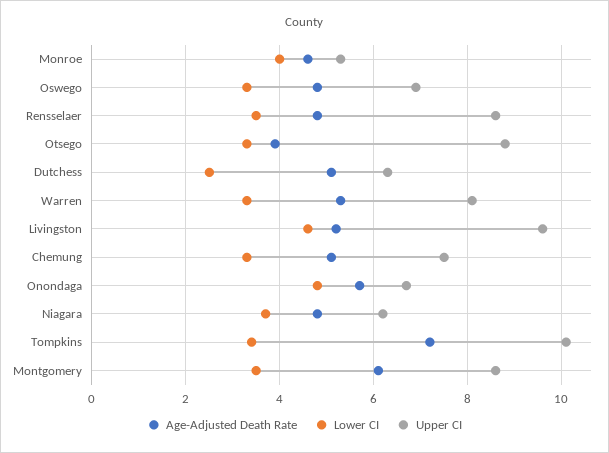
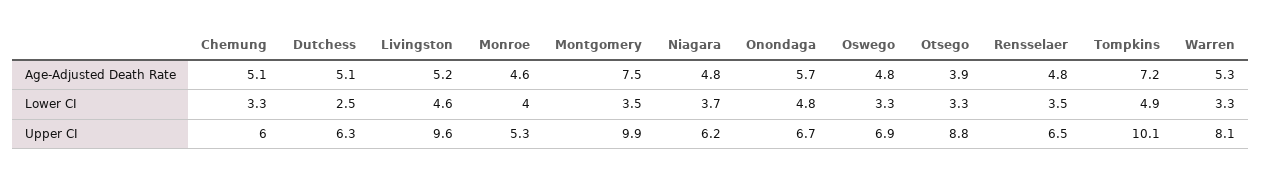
Upper CI, Rensselaer: 8.5 -> 6.5
Upper CI, Chemung: 7.5 -> 6
Lower CI, Tompkins: 3.5 -> 4.9
Age-Adjusted Death Rate, Montgomery: 6 -> 7.5
Upper CI, Montgomery: 8.5 -> 9.9

